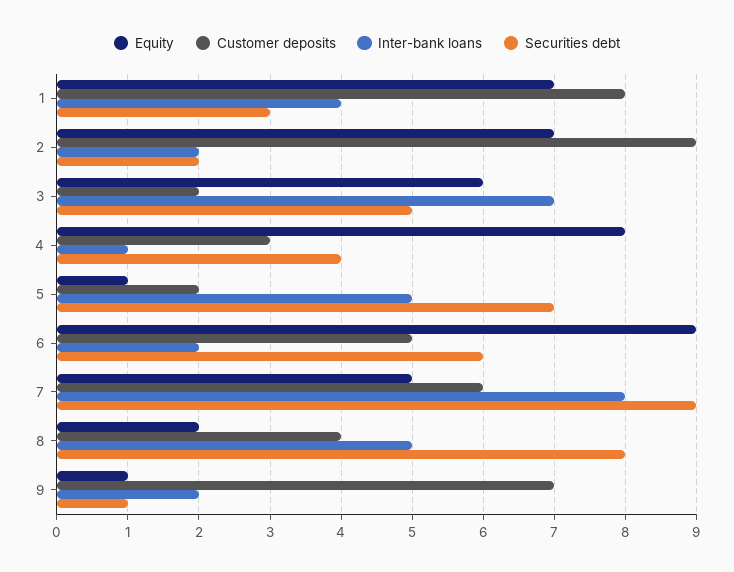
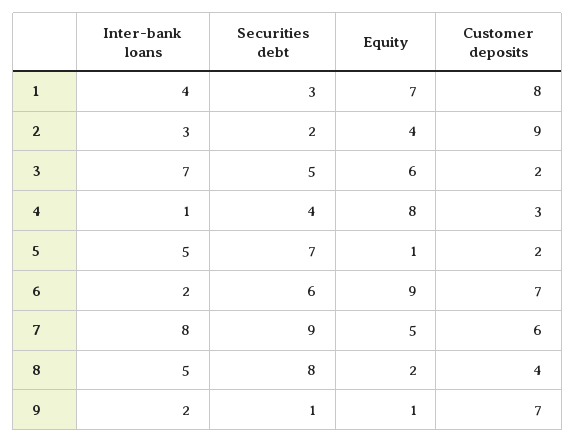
Equity, 2: 7 -> 4
Inter-bank loans, 2: 2 -> 3
Customer deposits, 6: 5 -> 7

